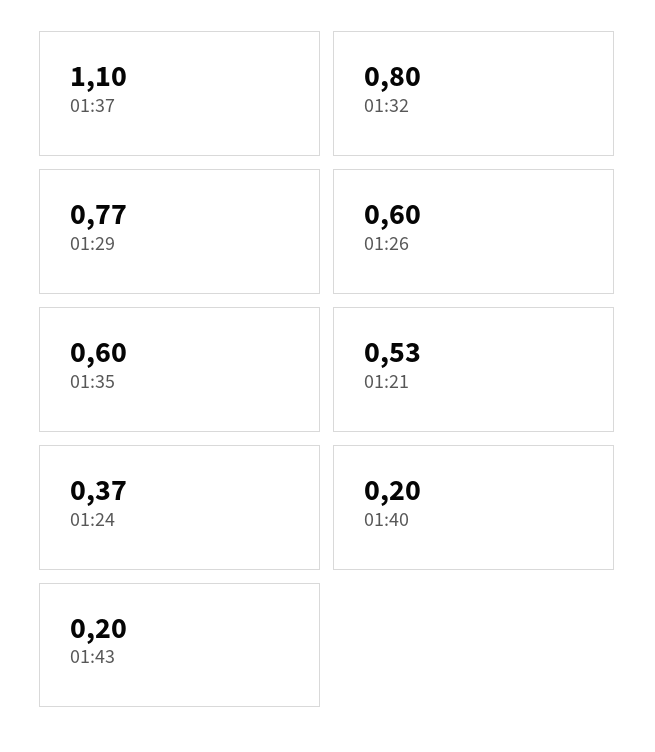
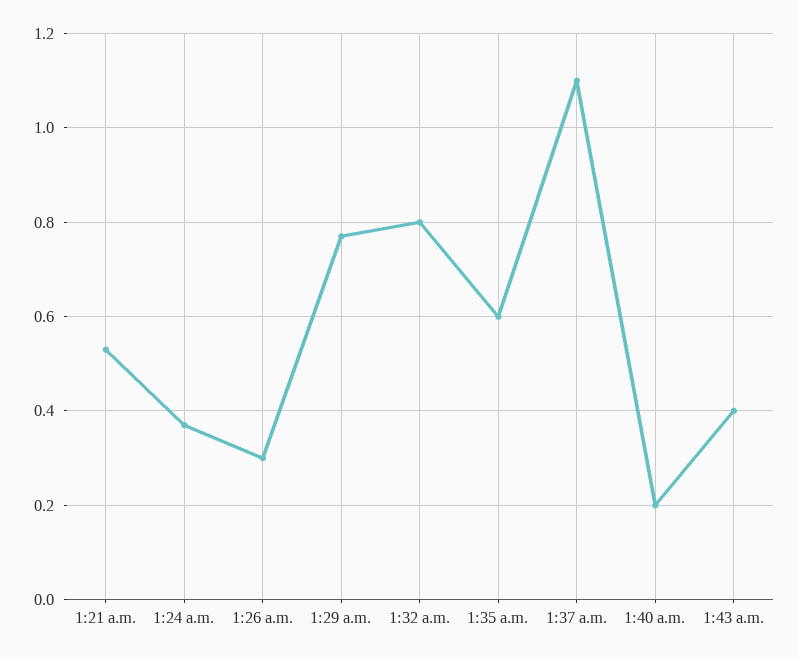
01:26: 0.6 -> 0.3
01:43: 0.2 -> 0.4

